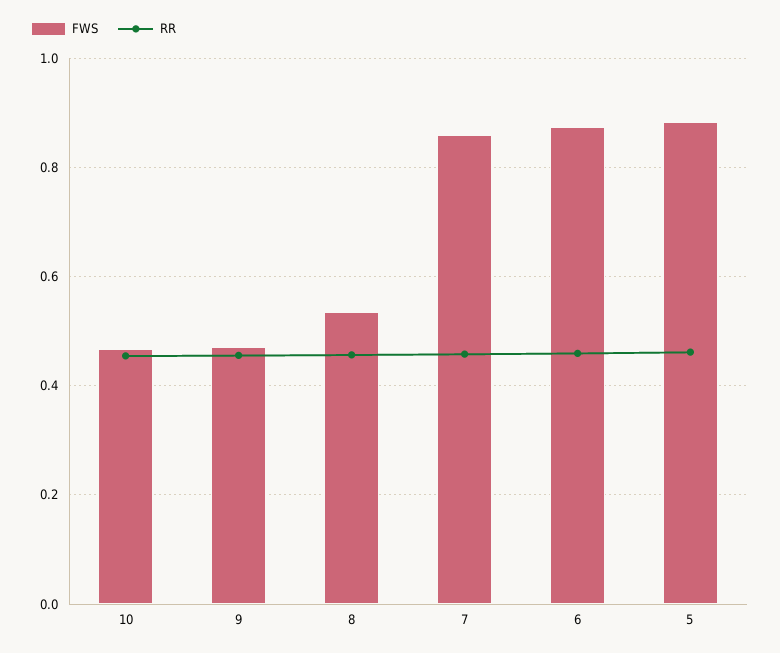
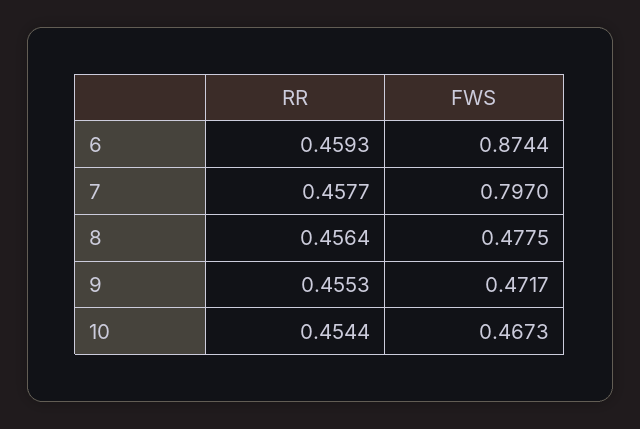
FWS, 8: 0.54 -> 0.4775
FWS, 7: 0.86 -> 0.797
FWS, 5: 0.88 -> none
RR, 5: 0.46 -> none

